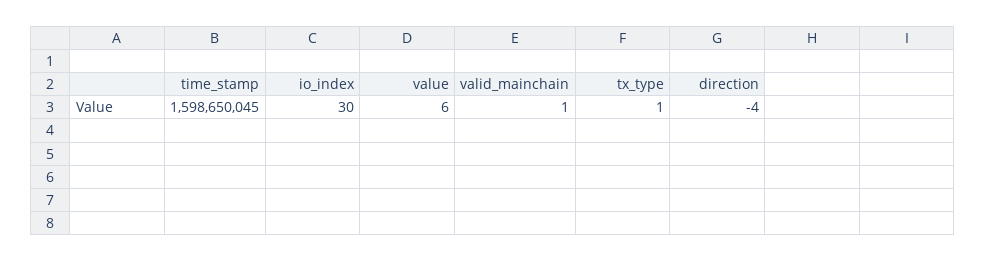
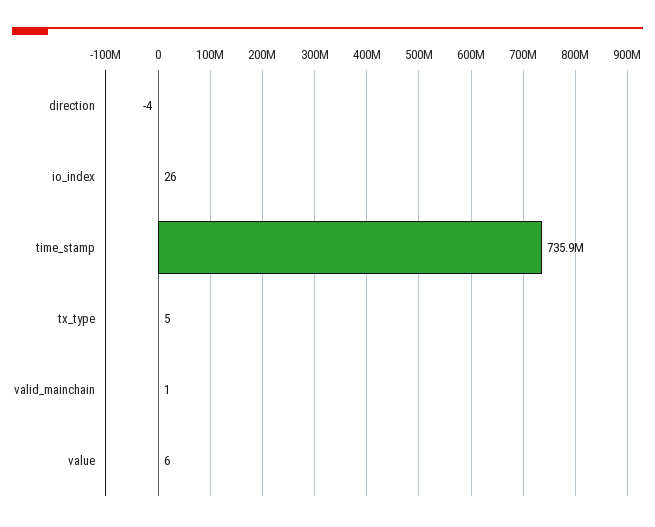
time_stamp: 1598650045 -> 735900000
io_index: 30 -> 26
tx_type: 1 -> 5

